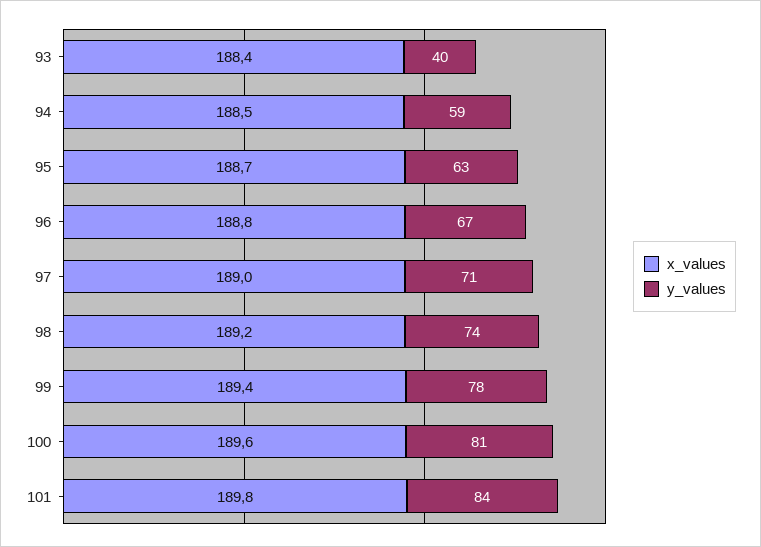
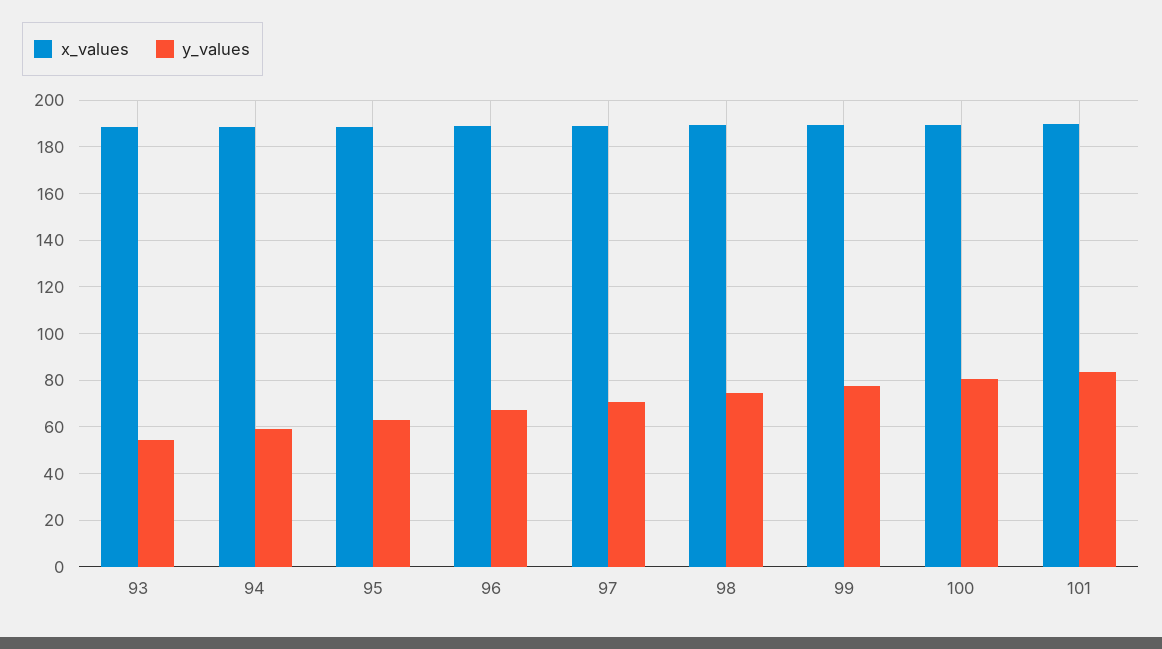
y_values, 93: 40 -> 55

